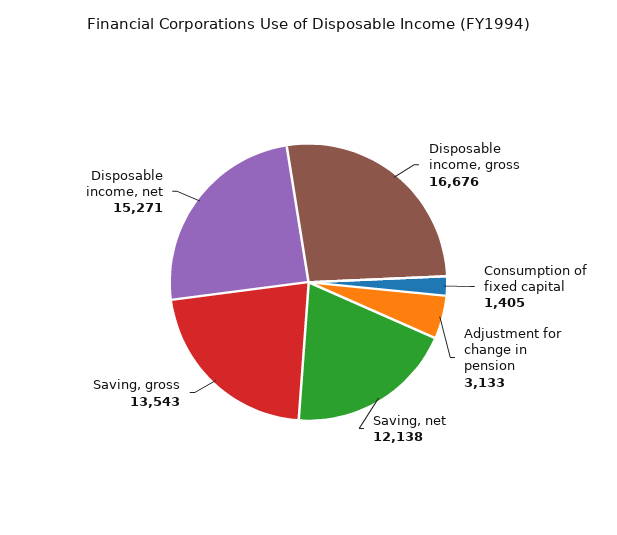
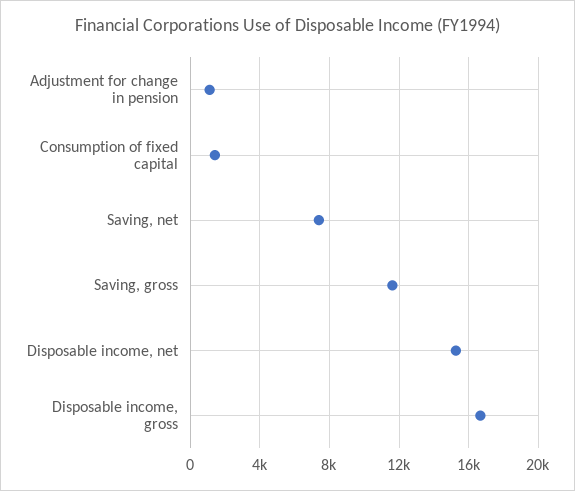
Adjustment for change in pension: 3133 -> 1000
Saving, net: 12138 -> 7500
Saving, gross: 13543 -> 11500

